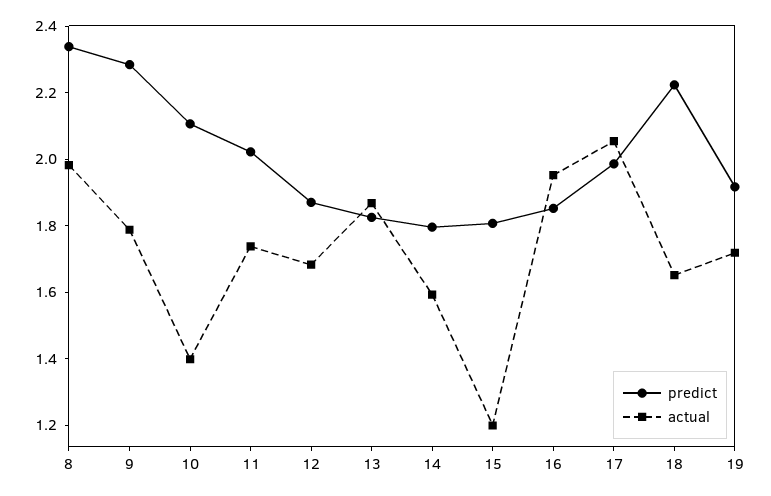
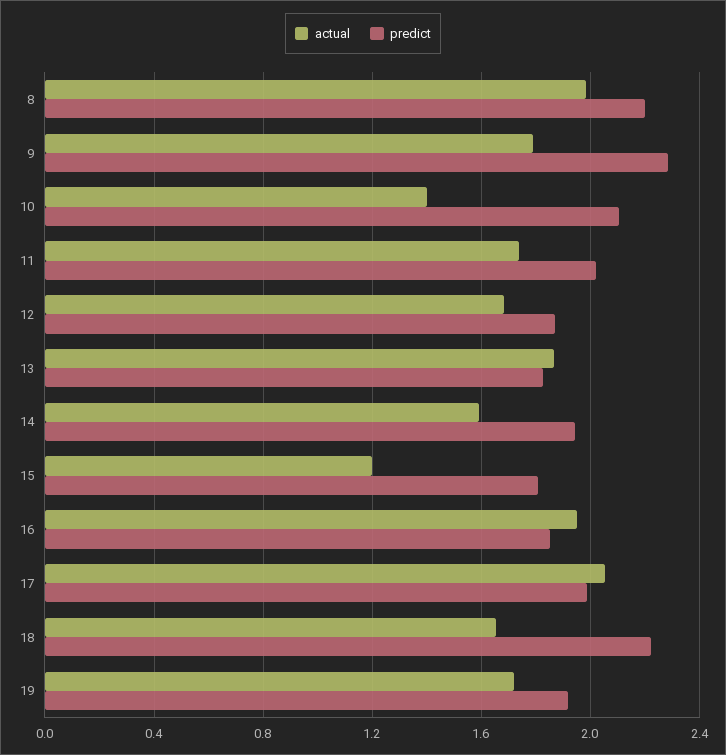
predict, 8: 2.35 -> 2.2
predict, 14: 1.8 -> 1.95

